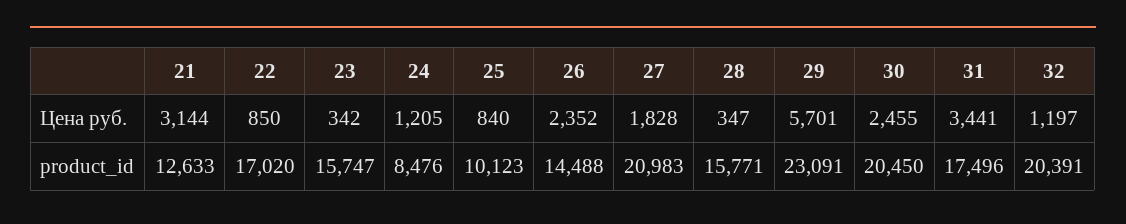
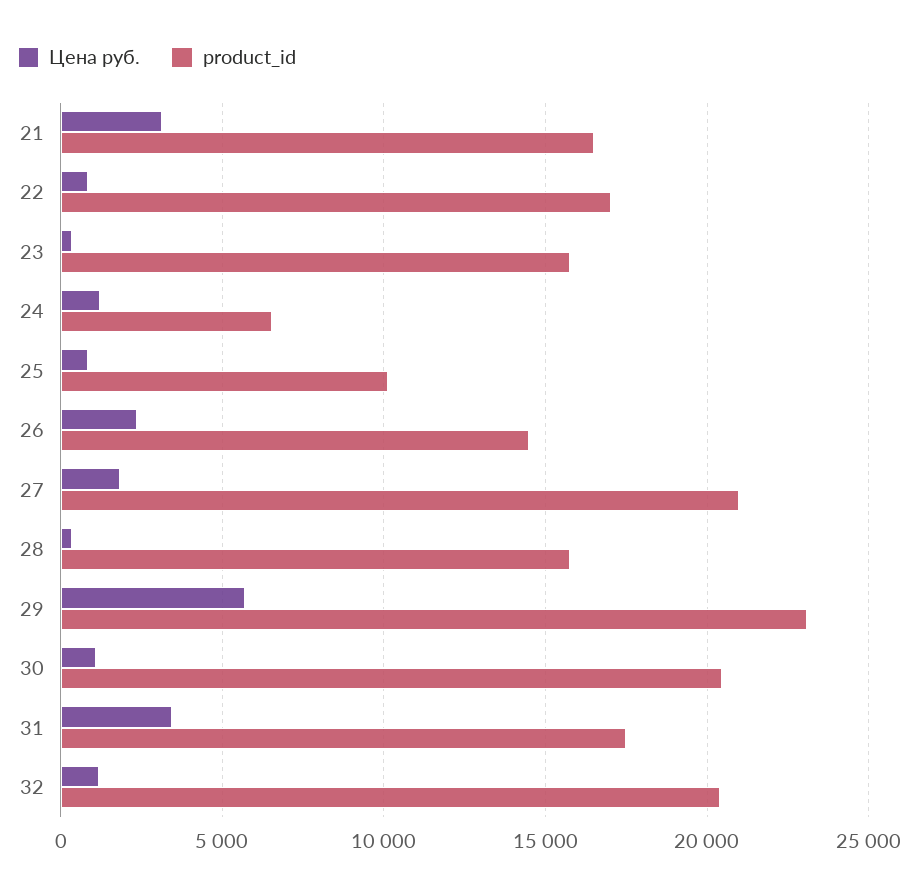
Цена руб., 30: 2455 -> 1000
product_id, 21: 12633 -> 16500
product_id, 24: 8476 -> 6500

